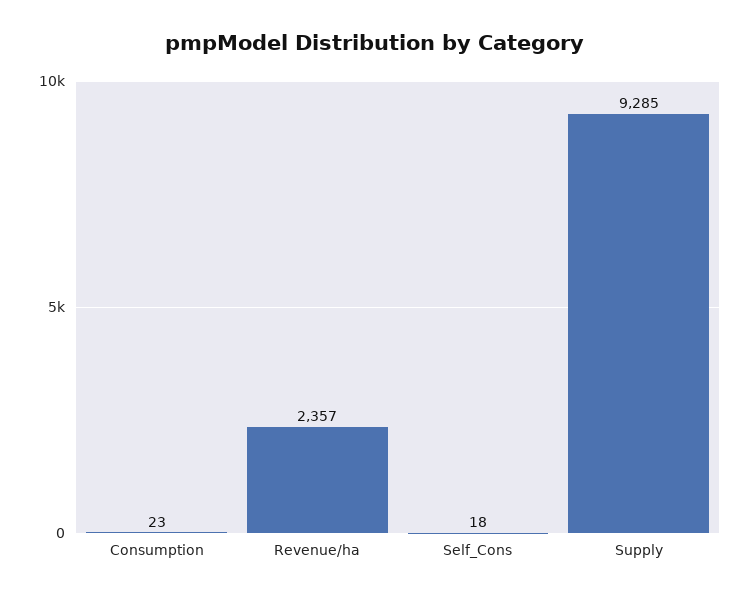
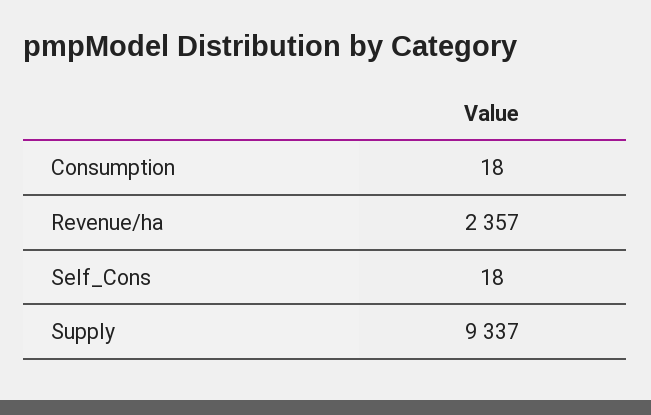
Consumption: 23 -> 18
Supply: 9285 -> 9337

